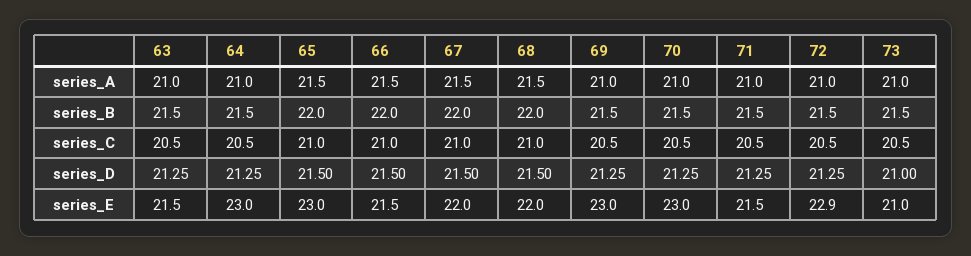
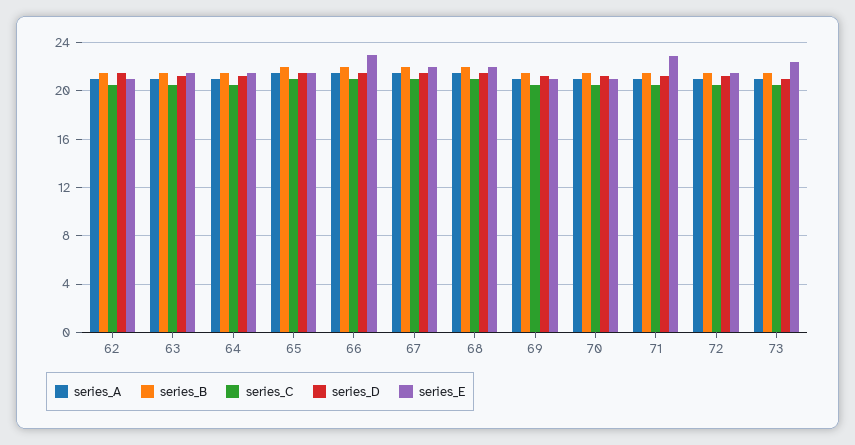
series_E, 64: 23 -> 21.5
series_E, 65: 23 -> 21.5
series_E, 66: 21.5 -> 23
series_E, 69: 23 -> 21
series_E, 70: 23 -> 21
series_E, 71: 21.5 -> 23
series_E, 72: 22.9 -> 21.5
series_E, 73: 21 -> 22.5
series_A, 62: none -> 21
series_B, 62: none -> 21.5
series_C, 62: none -> 20.5
series_D, 62: none -> 21.5
series_E, 62: none -> 21

